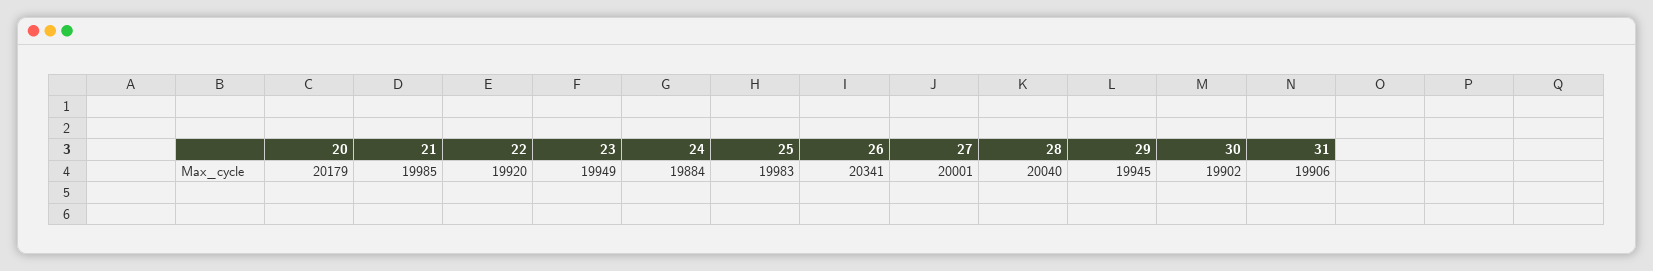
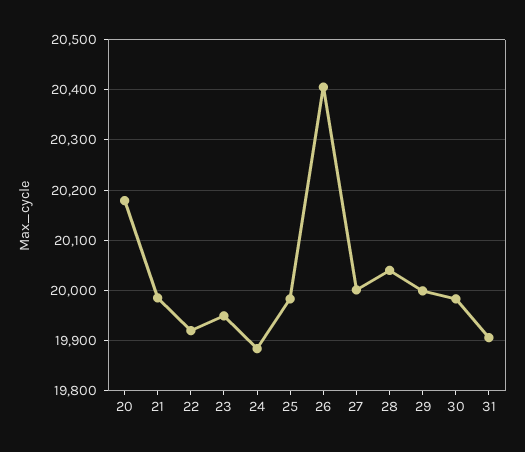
26: 20341 -> 20400
29: 19945 -> 20000
30: 19902 -> 19980

